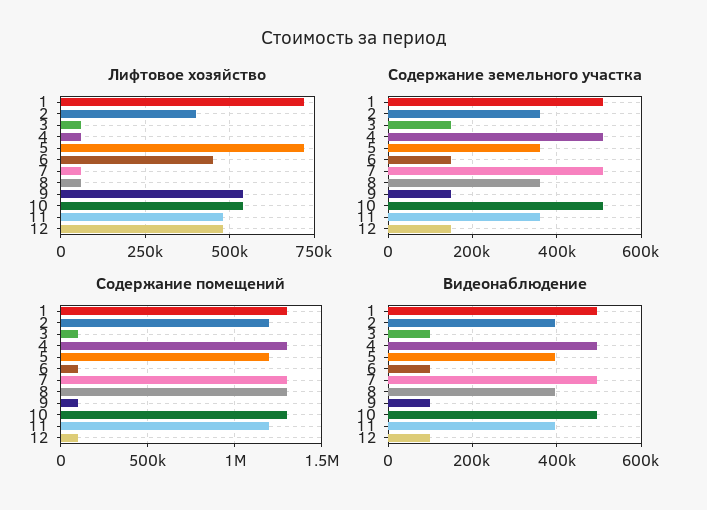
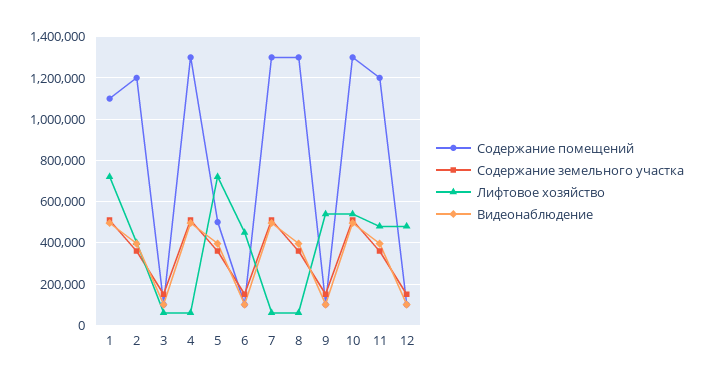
Содержание помещений, 1: 1300000 -> 1100000
Содержание помещений, 5: 1200000 -> 500000

